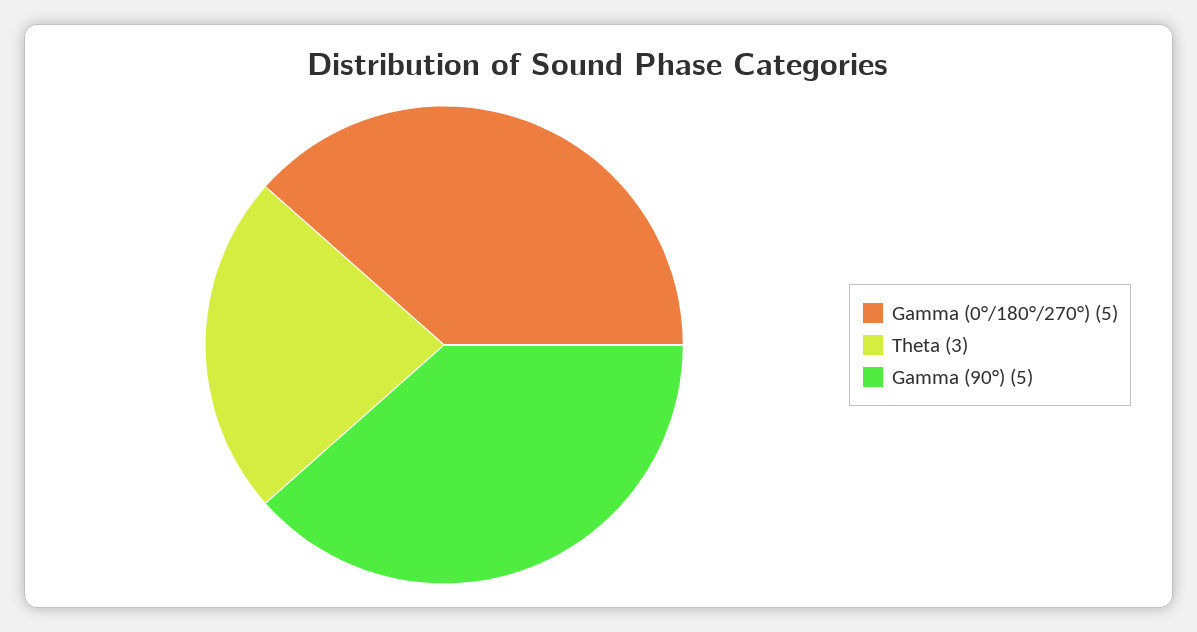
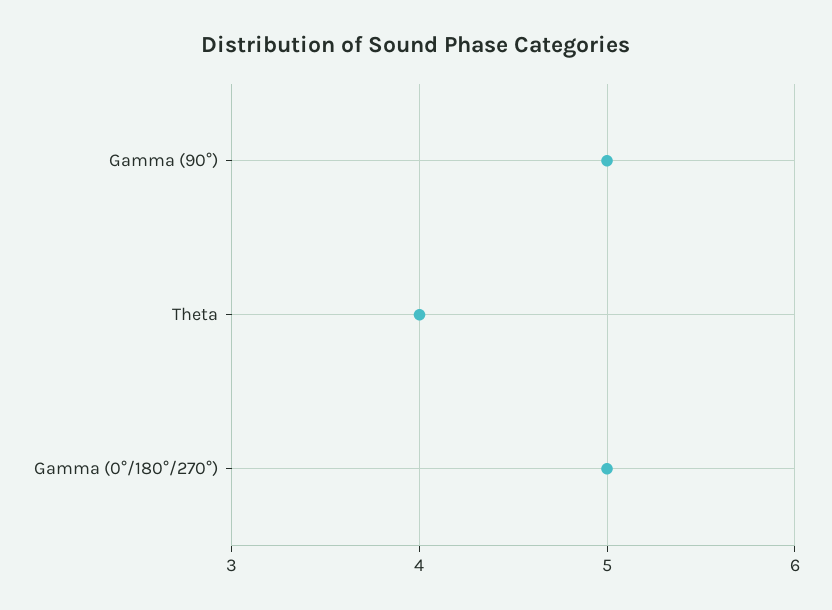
Theta: 3 -> 4

